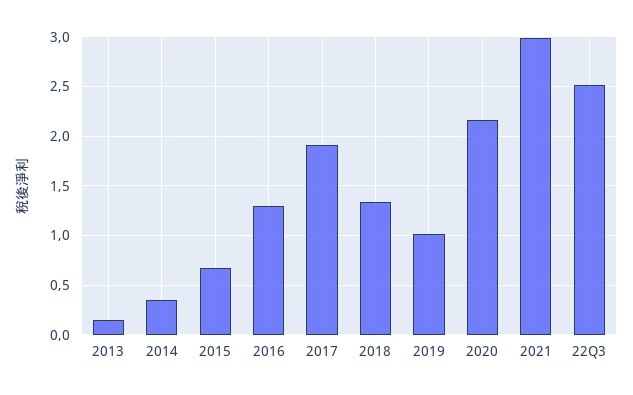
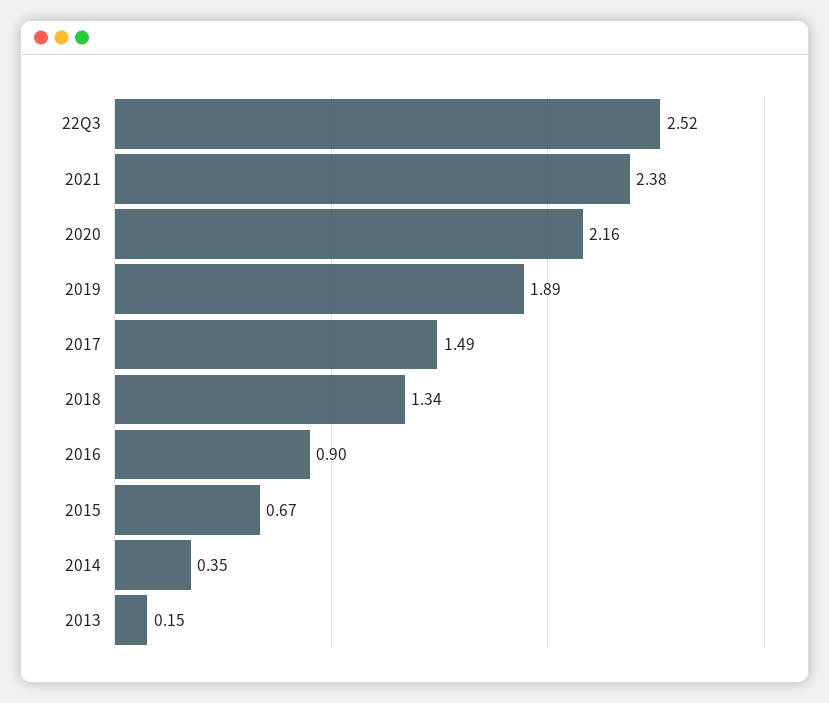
2016: 1.3 -> 0.9
2017: 1.9 -> 1.49
2019: 1 -> 1.89
2021: 3 -> 2.38

